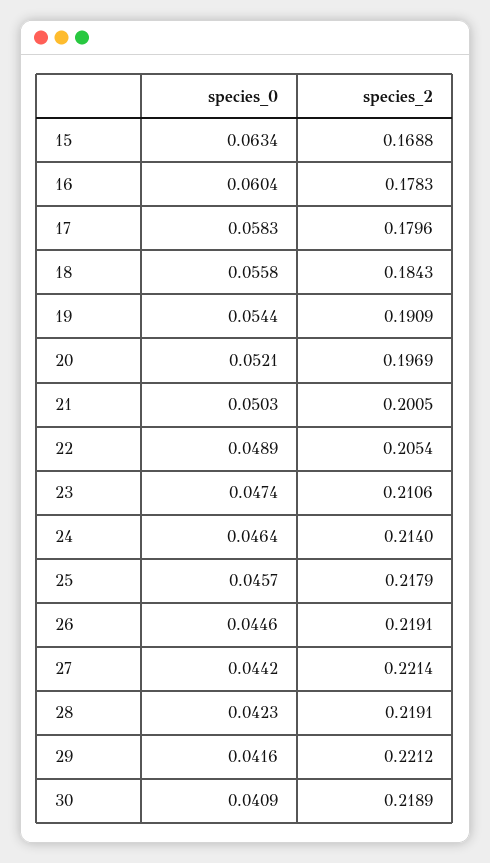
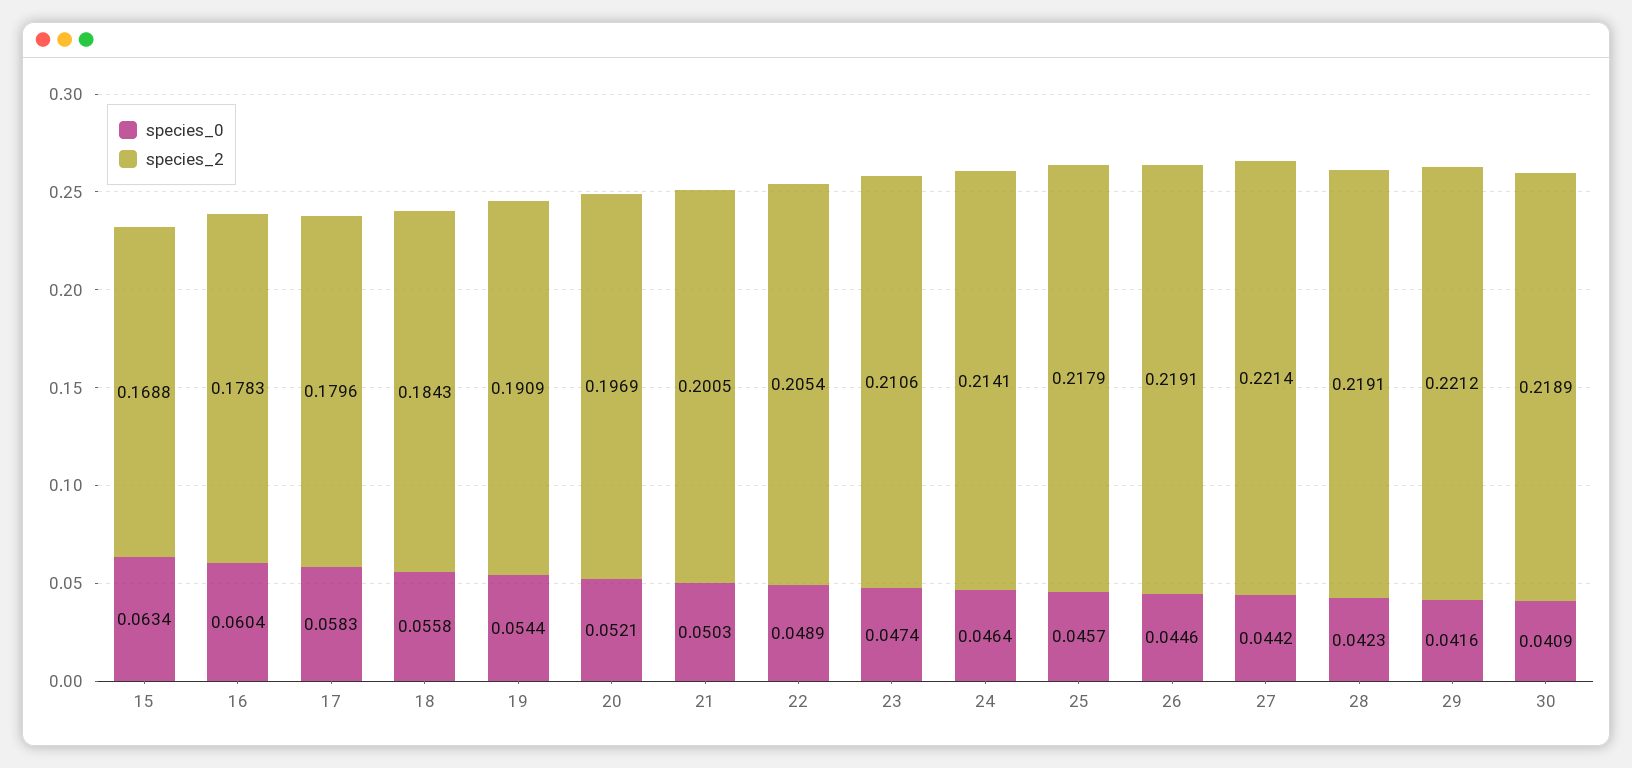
species_2, 24: 0.214 -> 0.2141

